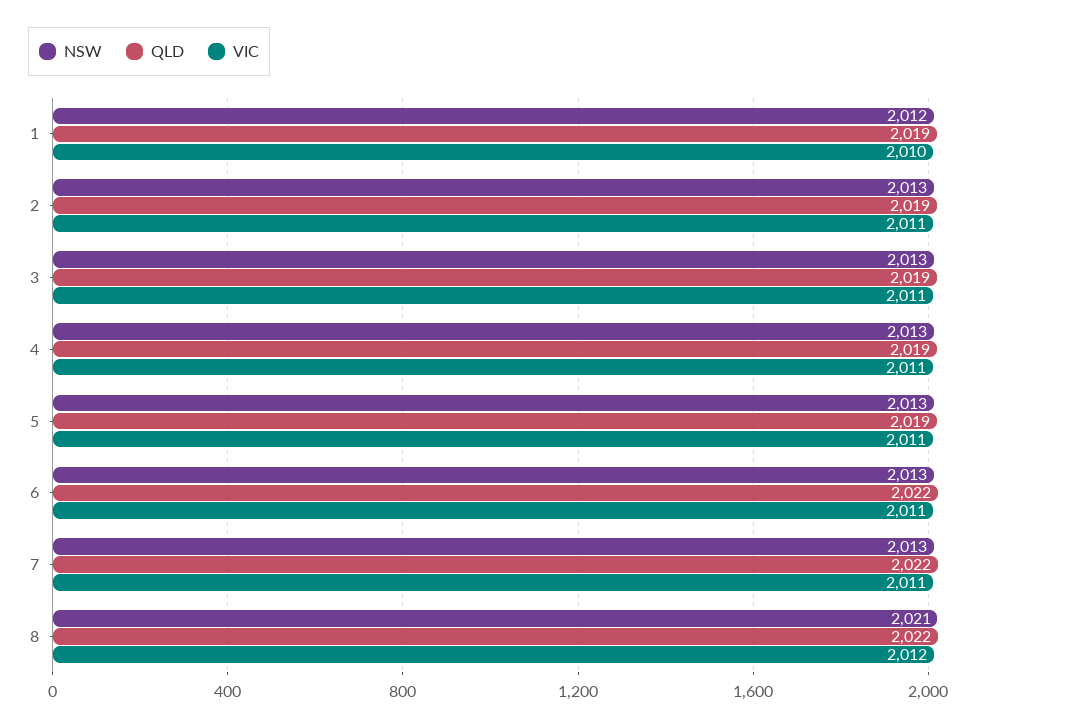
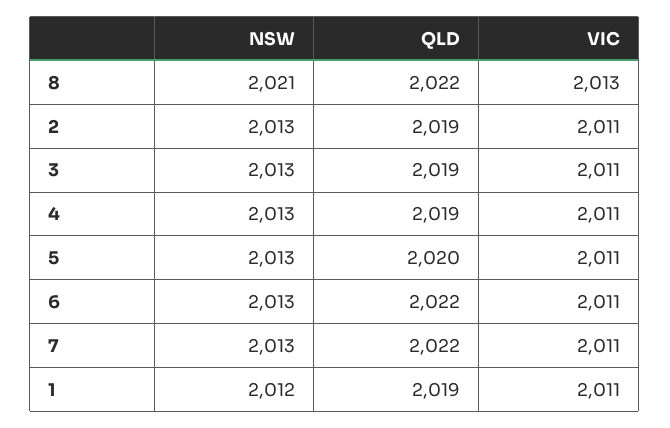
VIC, 1: 2010 -> 2011
QLD, 5: 2019 -> 2020
VIC, 8: 2012 -> 2013

